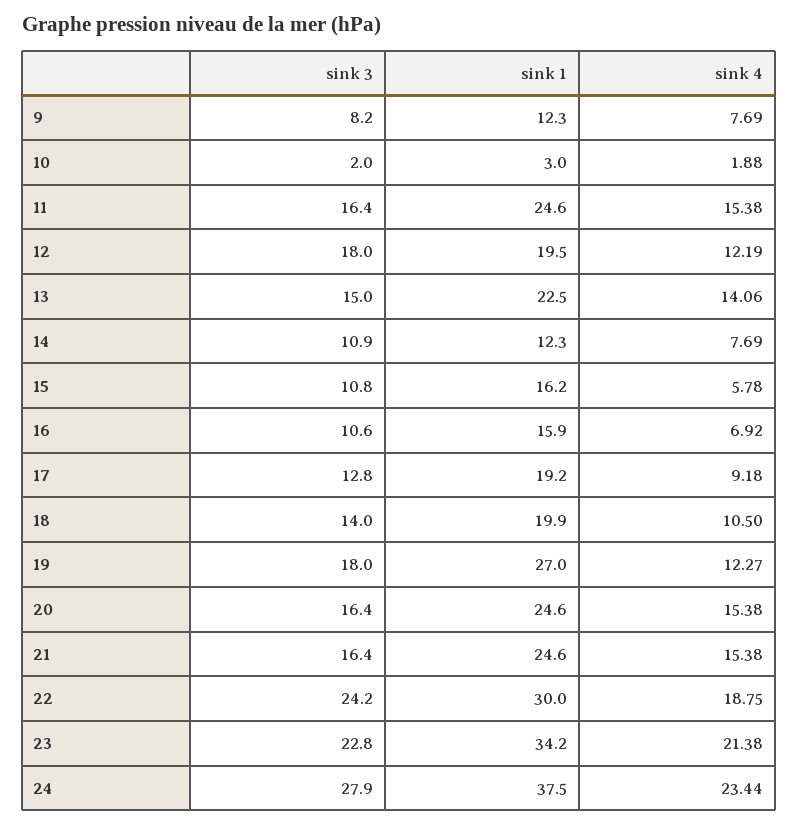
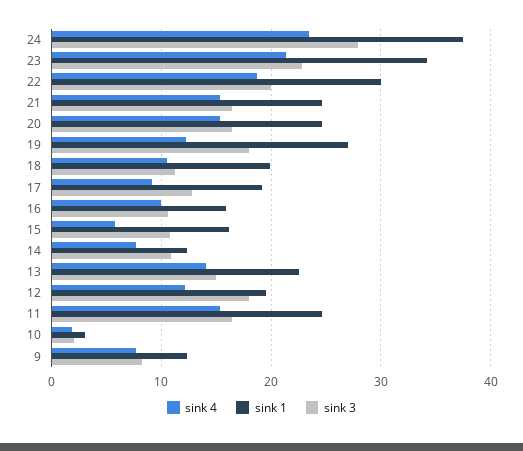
sink 4, 16: 6.92 -> 10
sink 3, 18: 14 -> 11
sink 3, 22: 24.2 -> 20

